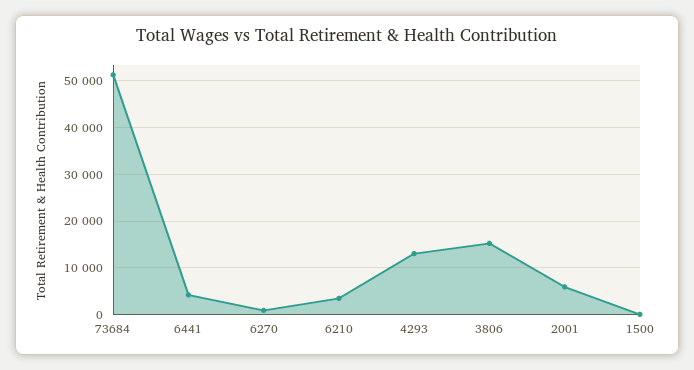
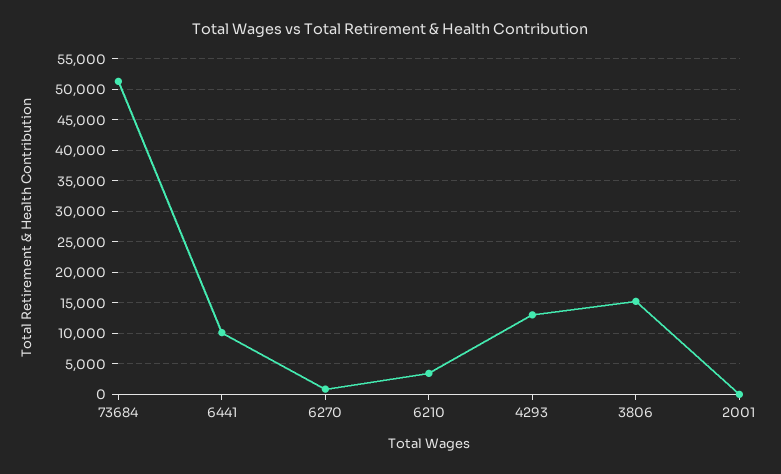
6441: 4000 -> 10000
2001: 6000 -> 0
1500: 0 -> none

